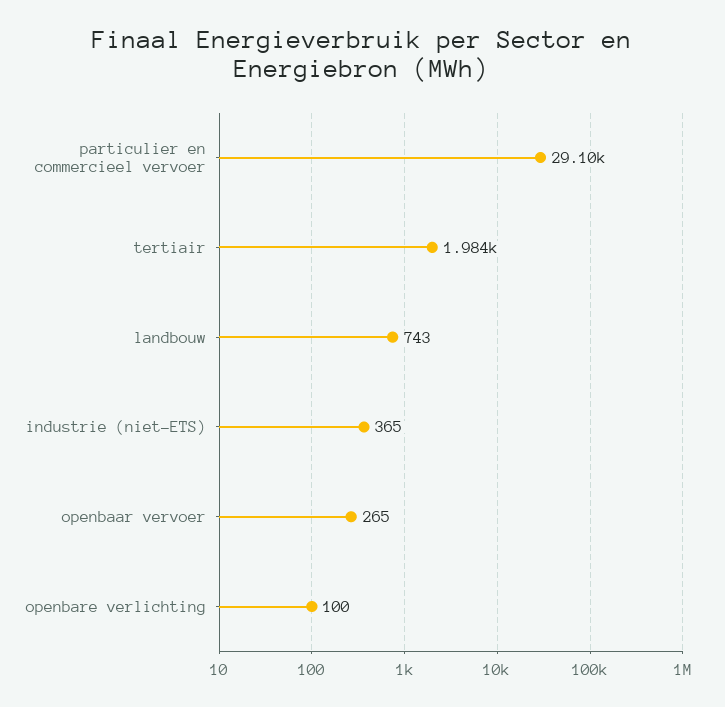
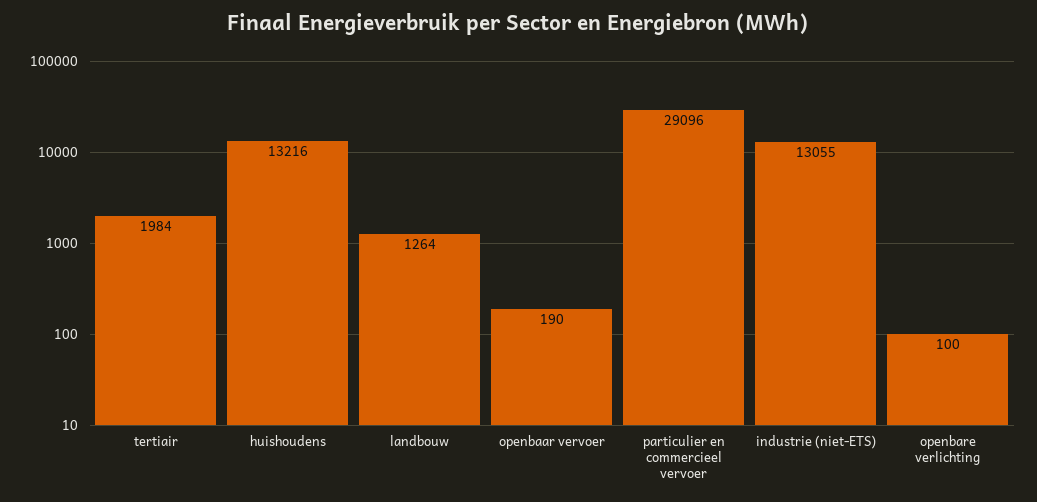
landbouw: 743 -> 1264
industrie (niet-ETS): 365 -> 13055
openbaar vervoer: 265 -> 190
huishoudens: none -> 13216

